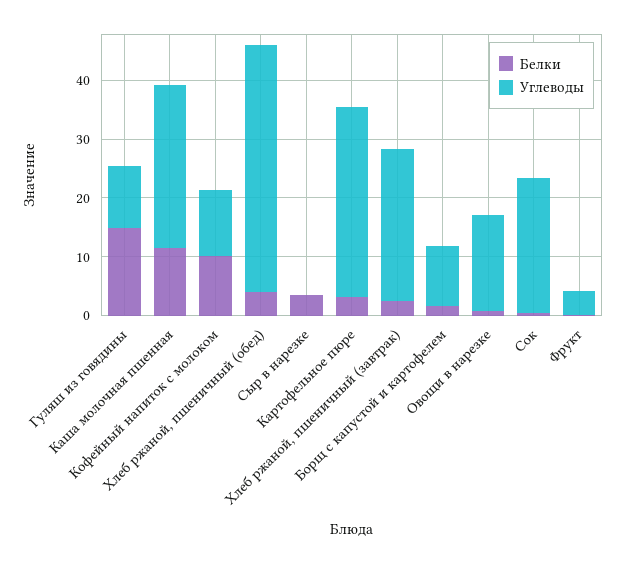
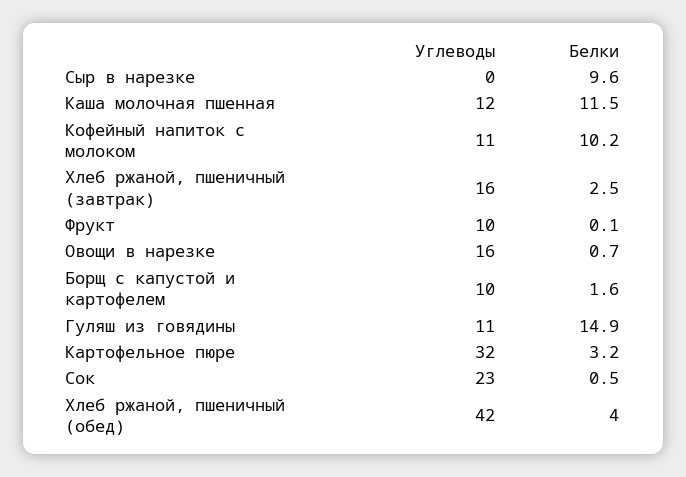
Углеводы, Каша молочная пшенная: 28 -> 12
Белки, Сыр в нарезке: 4 -> 9.6
Углеводы, Хлеб ржаной, пшеничный (завтрак): 26 -> 16
Углеводы, Фрукт: 4 -> 10

